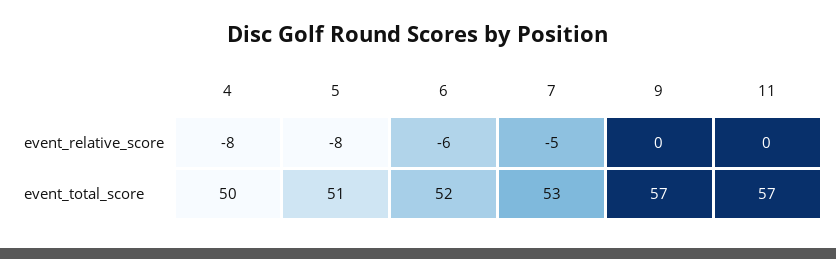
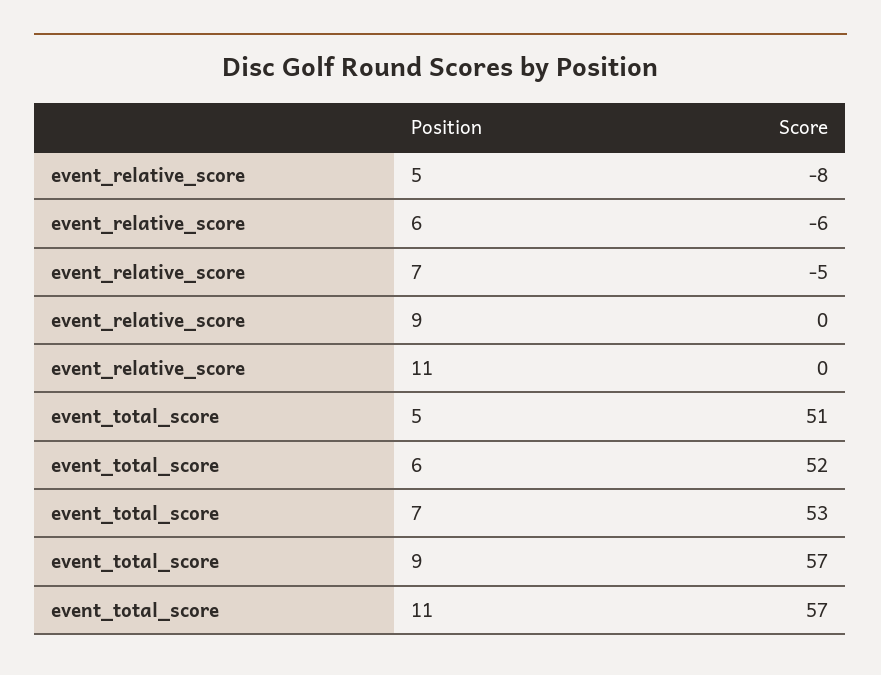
4, event_relative_score: -8 -> none
4, event_total_score: 50 -> none

